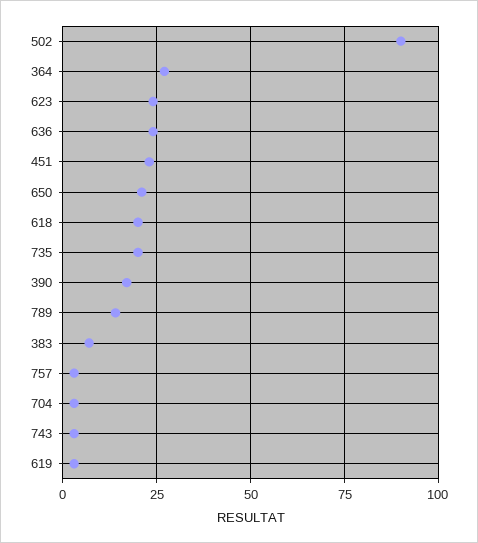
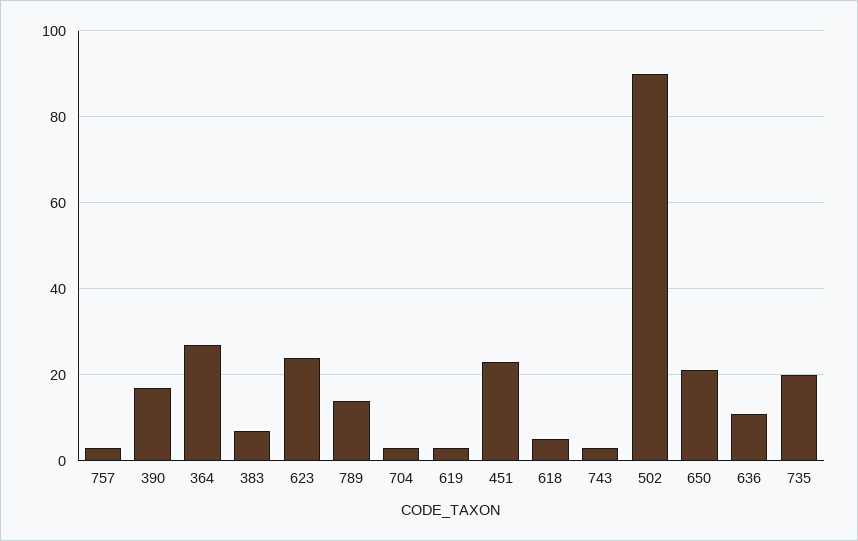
636: 25 -> 10
618: 20 -> 5

